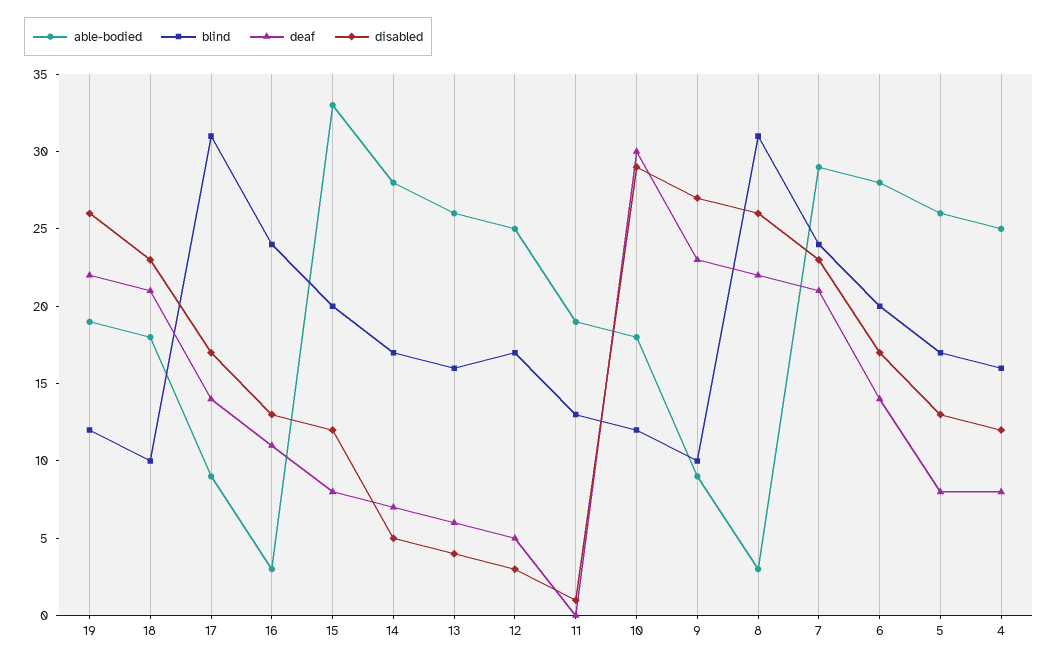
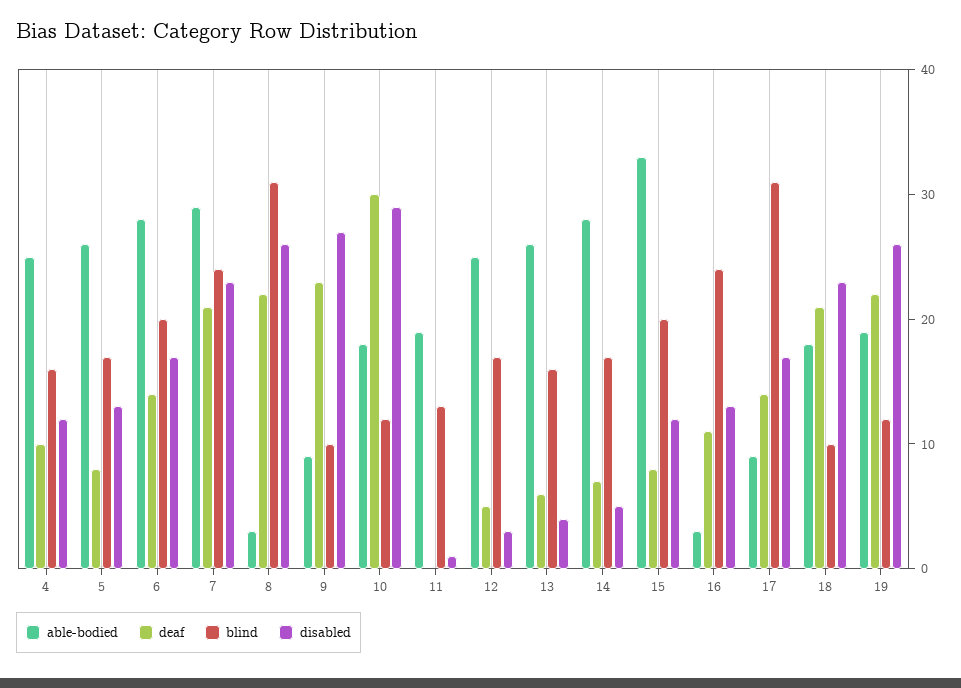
deaf, 4: 8 -> 10

